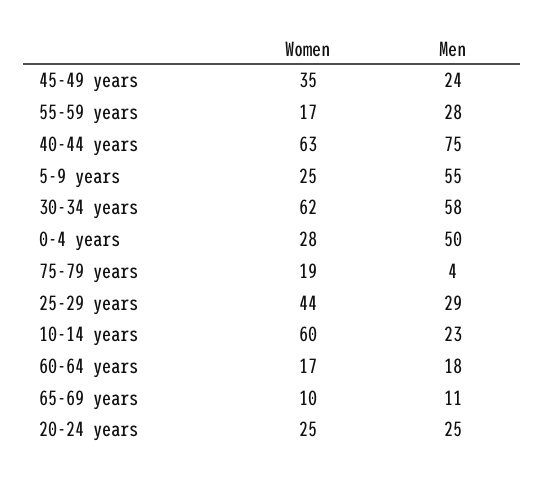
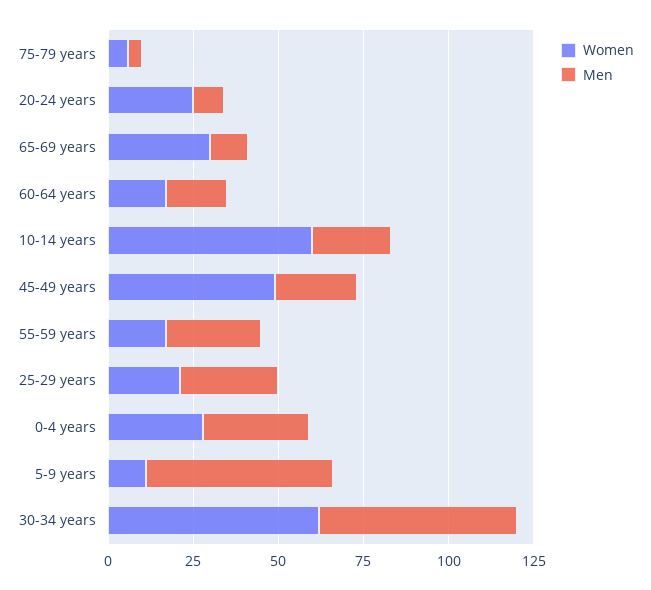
Women, 45-49 years: 35 -> 50
Women, 40-44 years: 63 -> none
Men, 40-44 years: 75 -> none
Women, 5-9 years: 25 -> 10
Men, 0-4 years: 50 -> 30
Women, 75-79 years: 19 -> 5
Women, 25-29 years: 44 -> 20
Women, 65-69 years: 10 -> 30
Men, 20-24 years: 25 -> 10

